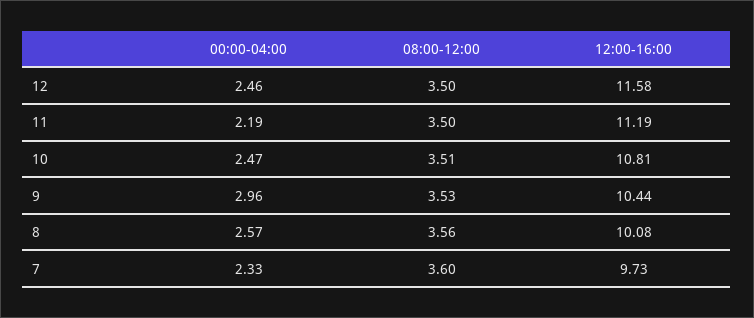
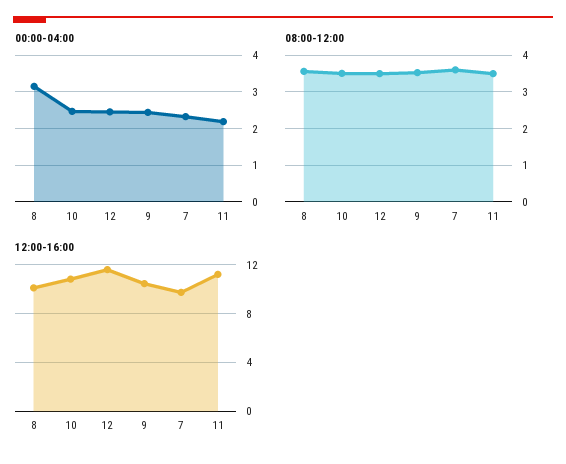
00:00-04:00, 9: 2.96 -> 2.4
00:00-04:00, 8: 2.57 -> 3.2

